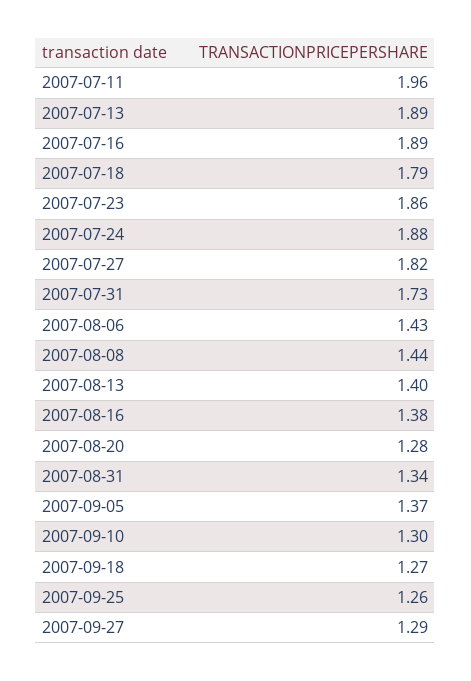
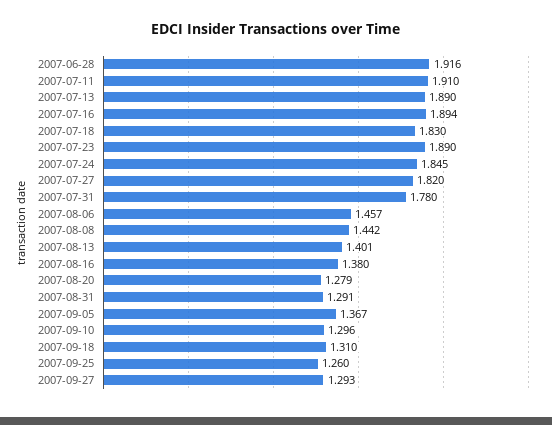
2007-07-11: 1.96 -> 1.91
2007-07-18: 1.79 -> 1.83
2007-07-23: 1.86 -> 1.89
2007-07-24: 1.88 -> 1.845
2007-07-31: 1.73 -> 1.78
2007-08-06: 1.43 -> 1.457
2007-08-31: 1.34 -> 1.291
2007-09-18: 1.27 -> 1.31
2007-06-28: none -> 1.916

